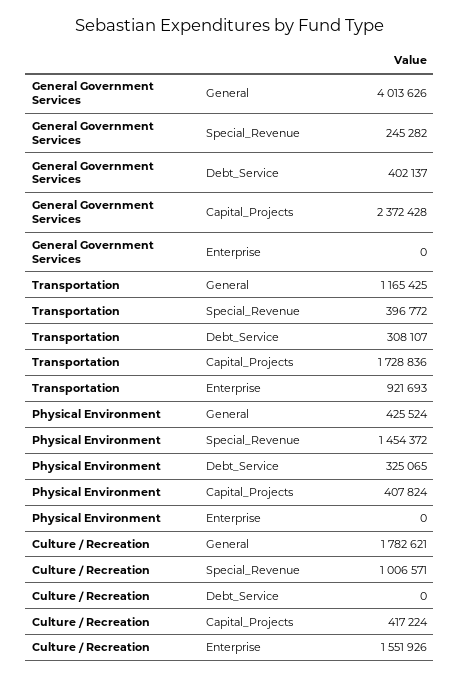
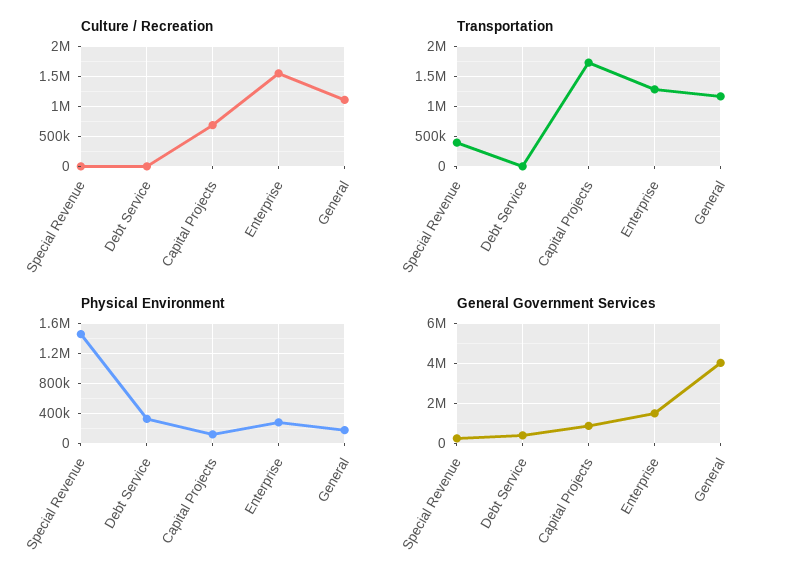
General Government Services, Capital_Projects: 2372428 -> 1000000
General Government Services, Enterprise: 0 -> 1500000
Transportation, Debt_Service: 308107 -> 0
Transportation, Enterprise: 921693 -> 1300000
Physical Environment, General: 425524 -> 200000
Physical Environment, Capital_Projects: 407824 -> 100000
Physical Environment, Enterprise: 0 -> 300000
Culture / Recreation, General: 1782621 -> 1100000
Culture / Recreation, Special_Revenue: 1006571 -> 0
Culture / Recreation, Capital_Projects: 417224 -> 700000

